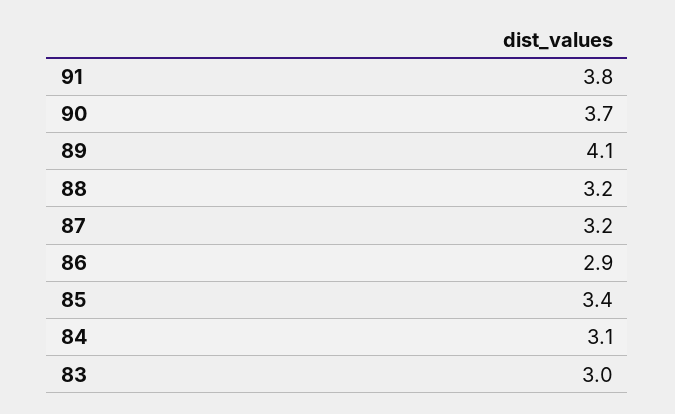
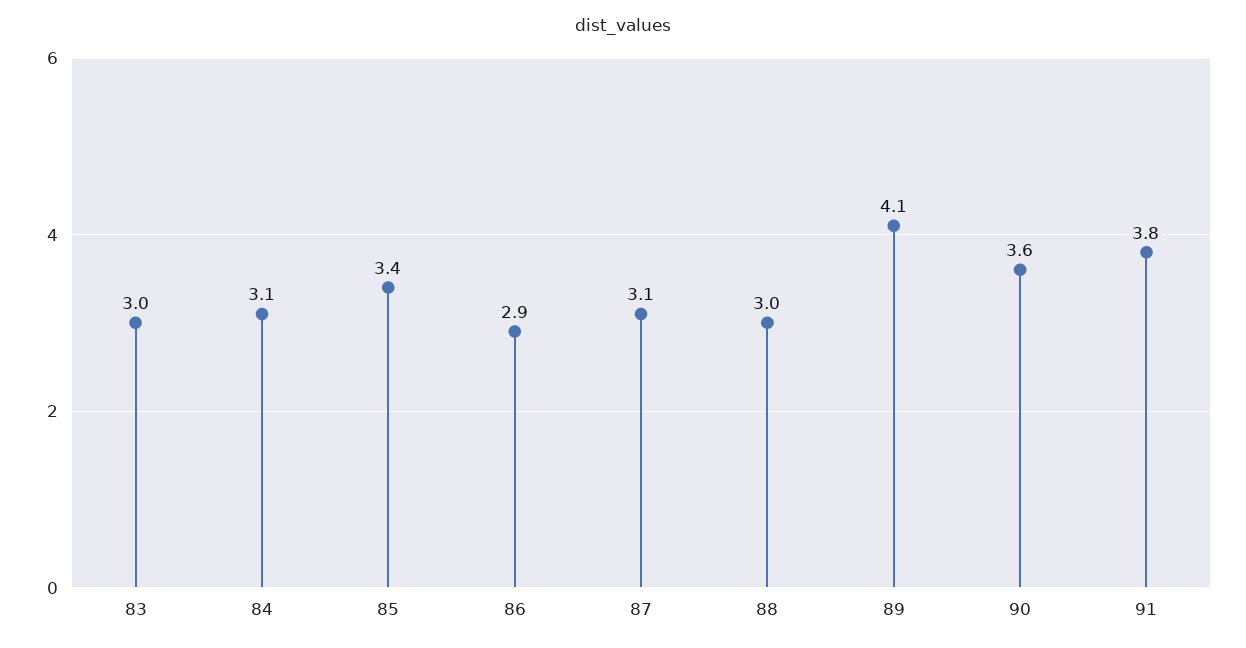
90: 3.7 -> 3.6
88: 3.2 -> 3
87: 3.2 -> 3.1

